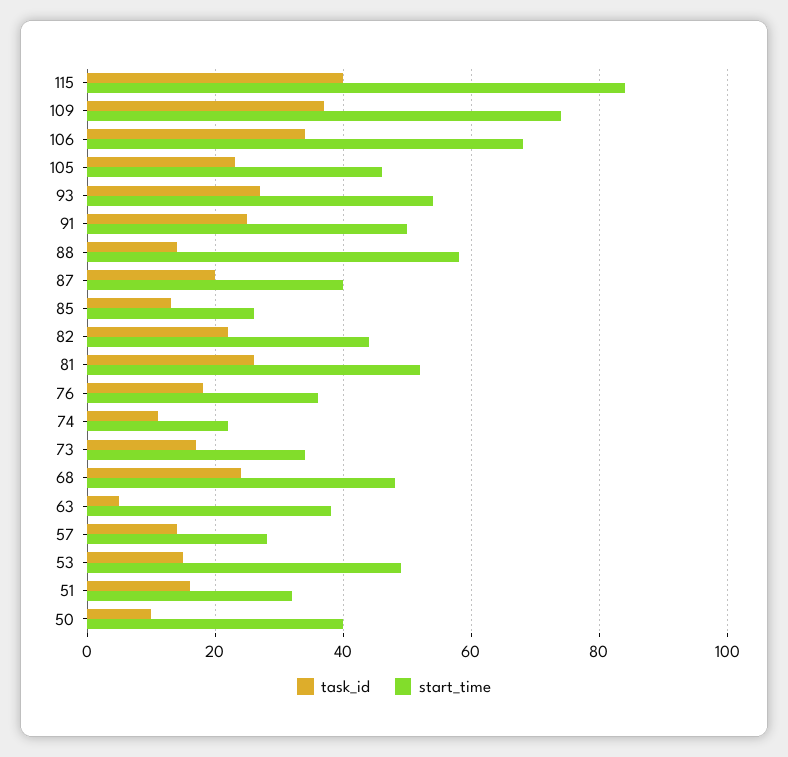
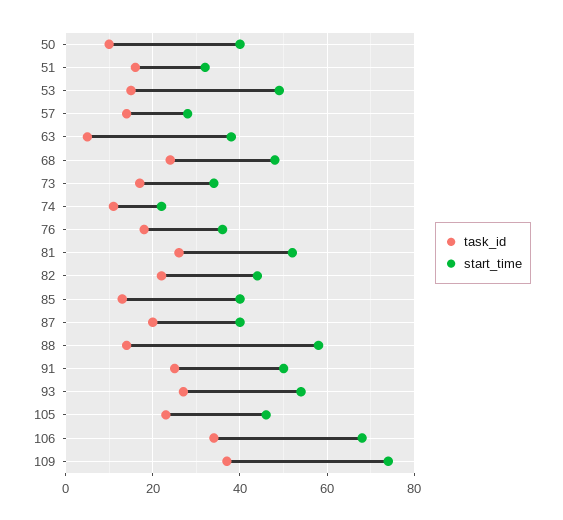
task_id, 115: 40 -> none
start_time, 115: 85 -> none
start_time, 85: 25 -> 40

